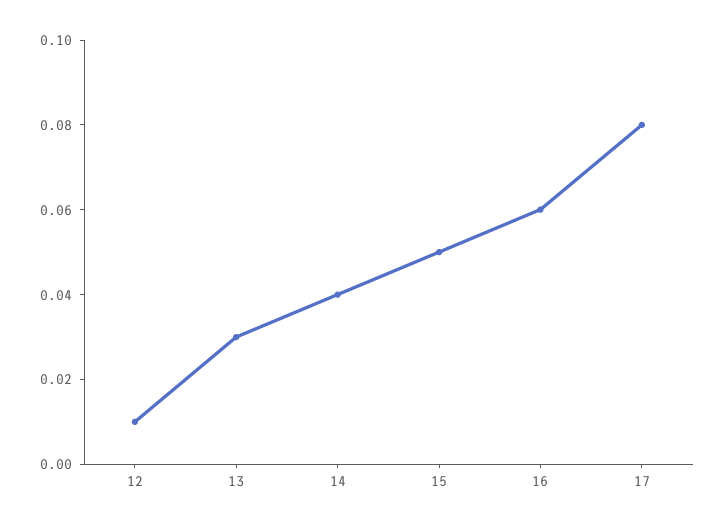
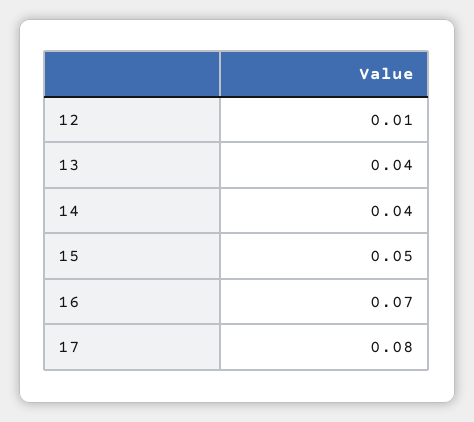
13: 0.03 -> 0.04
16: 0.06 -> 0.07

